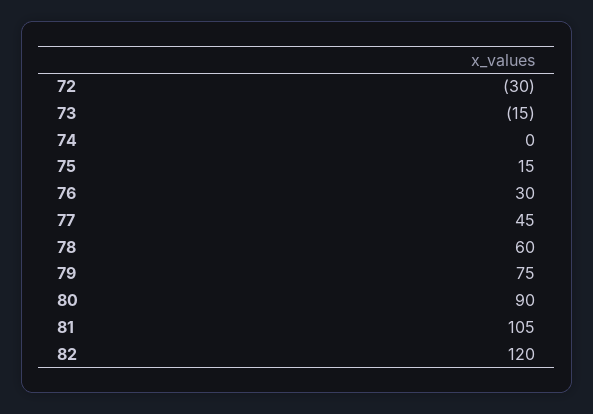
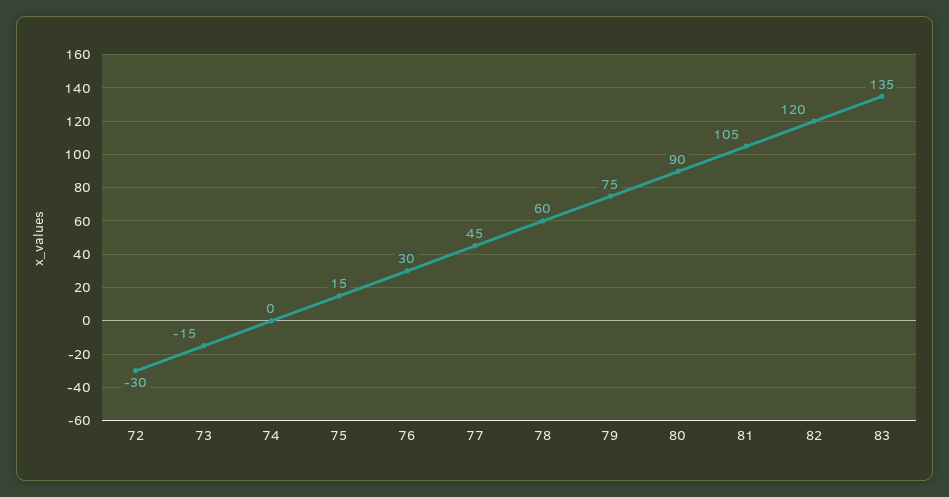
83: none -> 135

